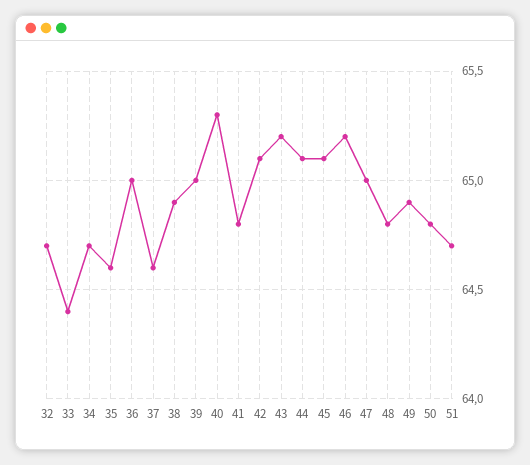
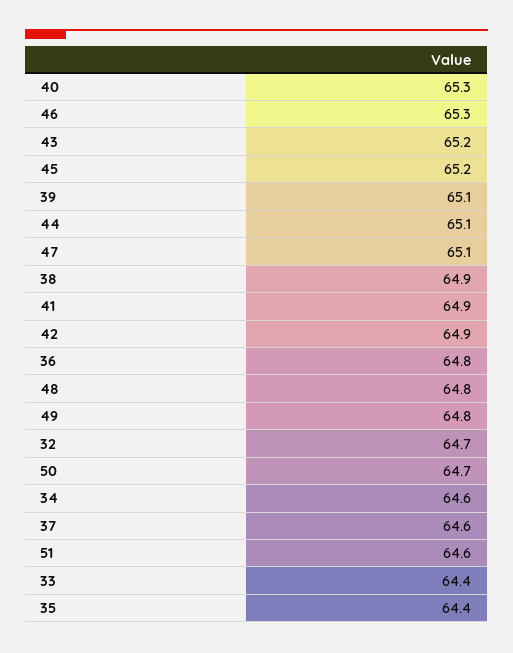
34: 64.7 -> 64.6
35: 64.6 -> 64.4
36: 65 -> 64.8
39: 65 -> 65.1
41: 64.8 -> 64.9
42: 65.1 -> 64.9
45: 65.1 -> 65.2
46: 65.2 -> 65.3
47: 65 -> 65.1
49: 64.9 -> 64.8
50: 64.8 -> 64.7
51: 64.7 -> 64.6

